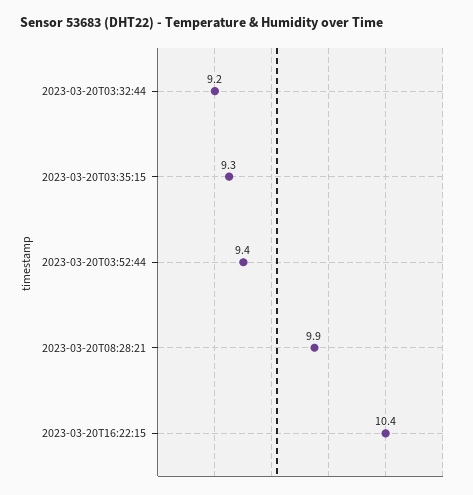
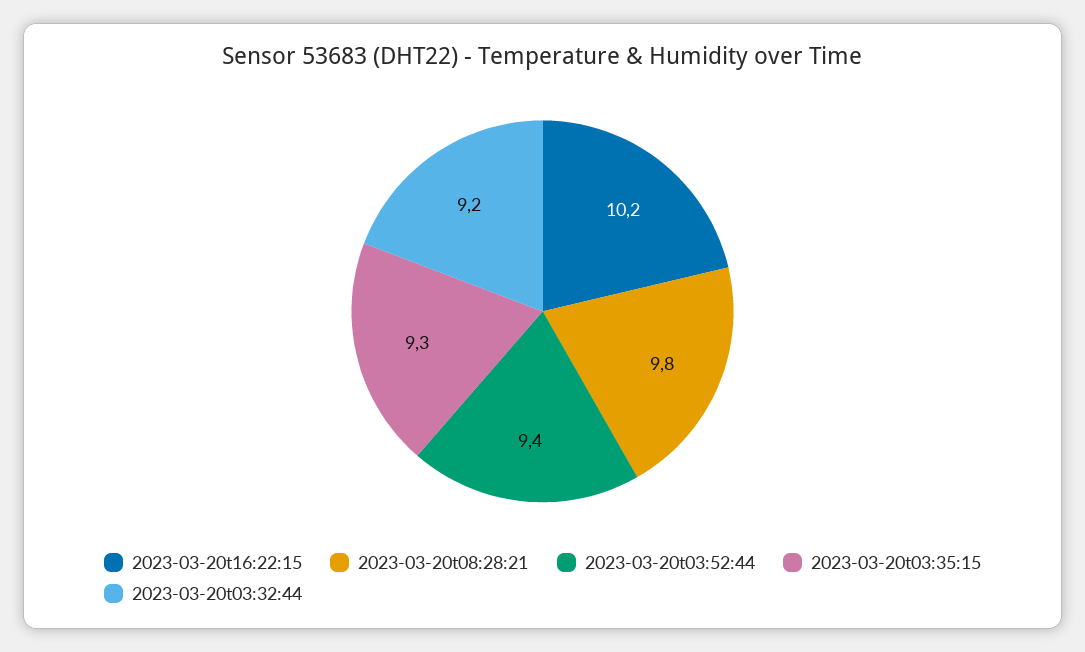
2023-03-20T08:28:21: 9.9 -> 9.8
2023-03-20T16:22:15: 10.4 -> 10.2

